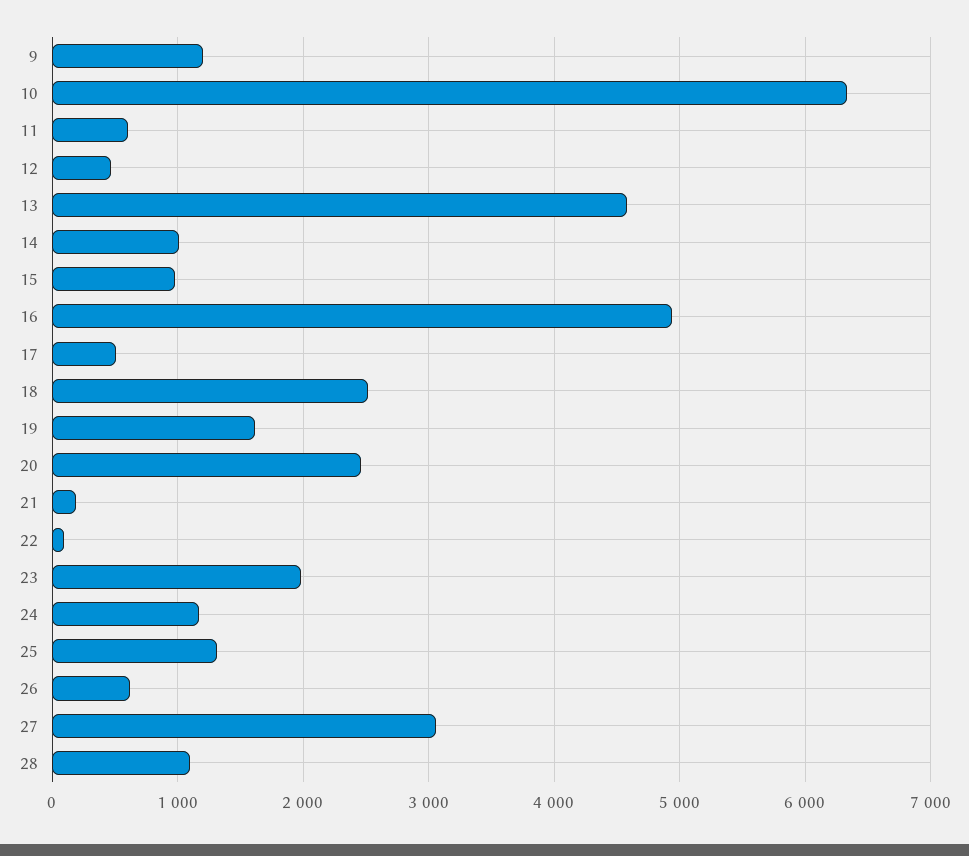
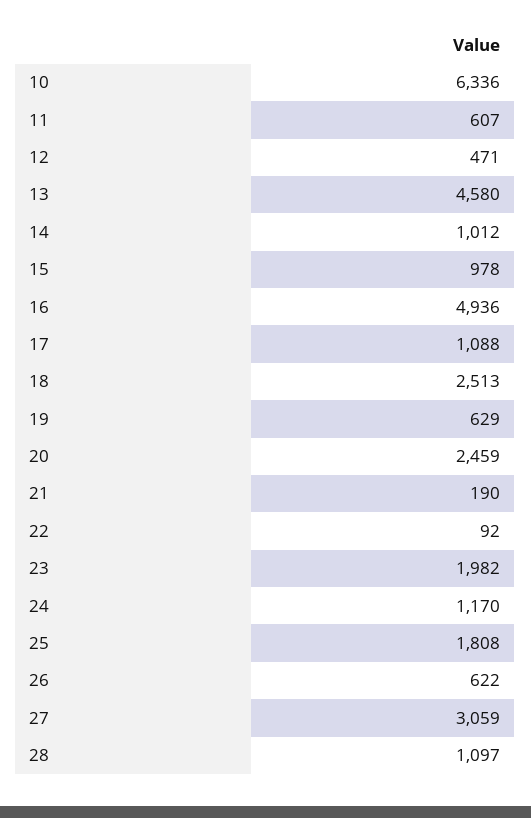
9: 1200 -> none
17: 500 -> 1088
19: 1600 -> 629
25: 1300 -> 1808

